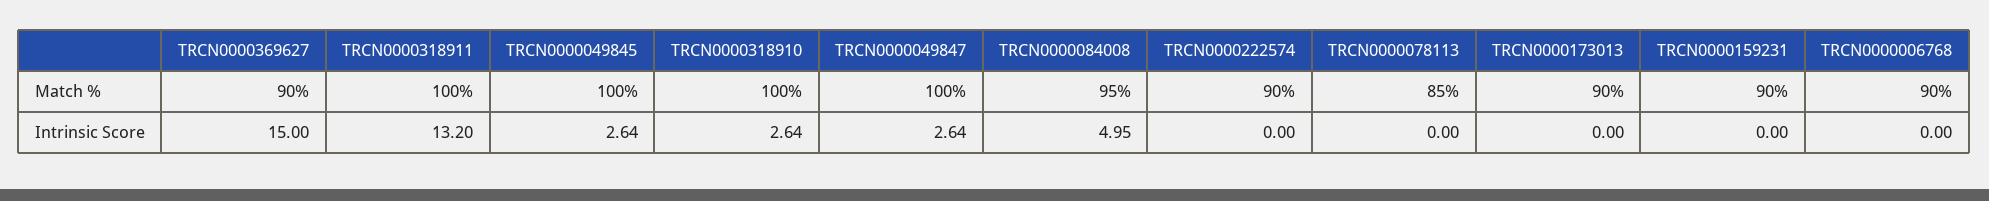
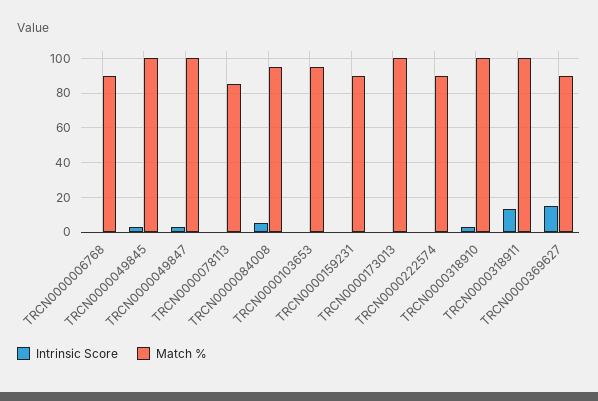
Match %, TRCN0000173013: 90 -> 100
Intrinsic Score, TRCN0000103653: none -> 0
Match %, TRCN0000103653: none -> 95

